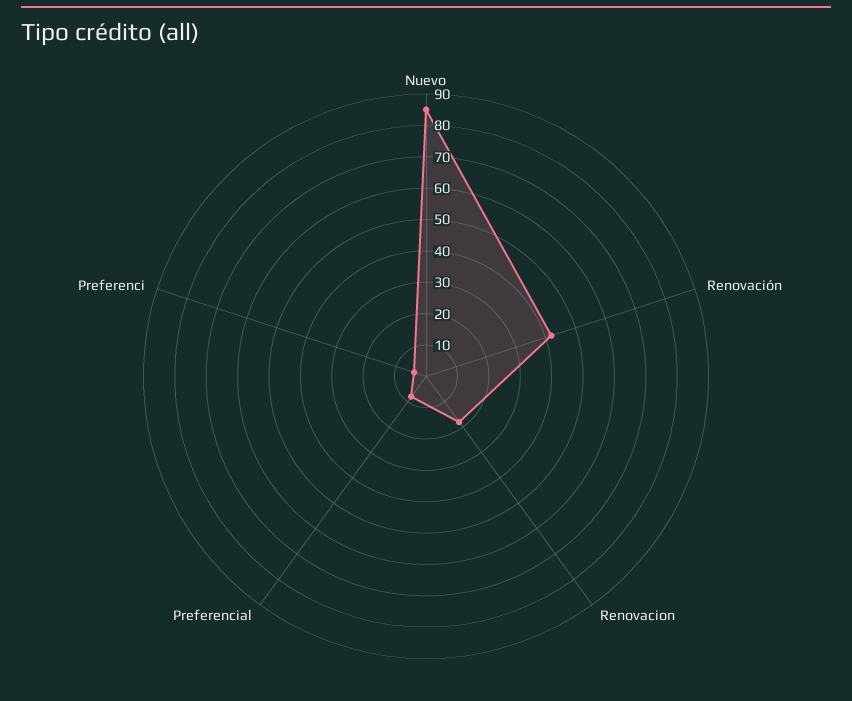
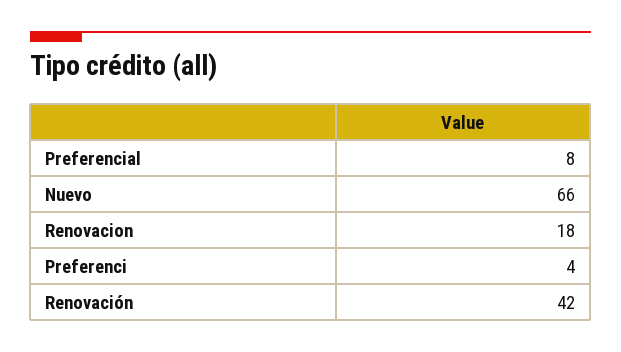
Nuevo: 85 -> 66

